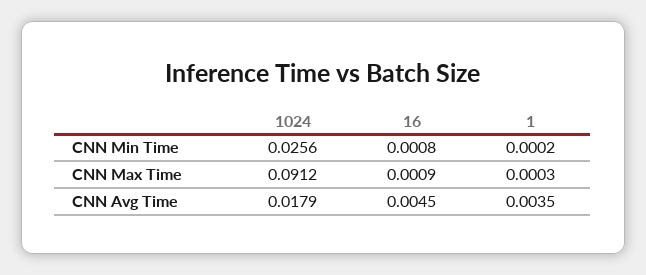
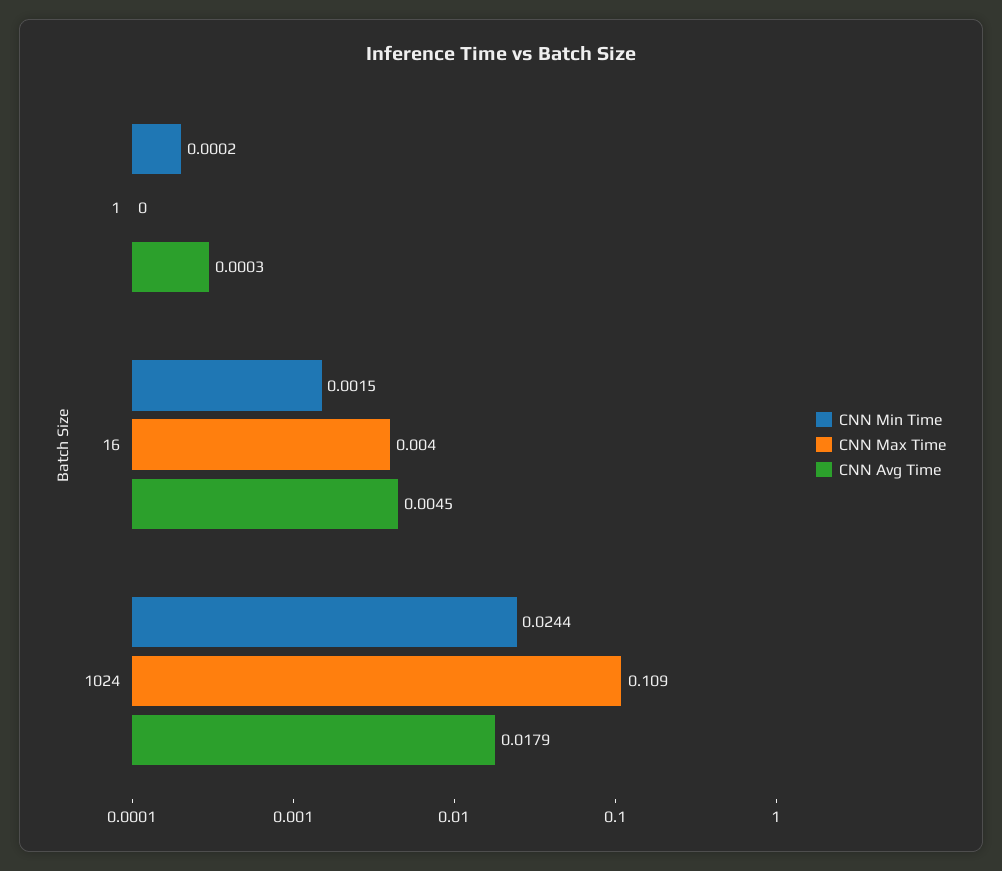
CNN Min Time, 1024: 0.0256 -> 0.0244
CNN Min Time, 16: 0.0008 -> 0.0015
CNN Max Time, 1024: 0.0912 -> 0.109
CNN Max Time, 16: 0.0009 -> 0.004
CNN Avg Time, 1: 0.0035 -> 0.0003

